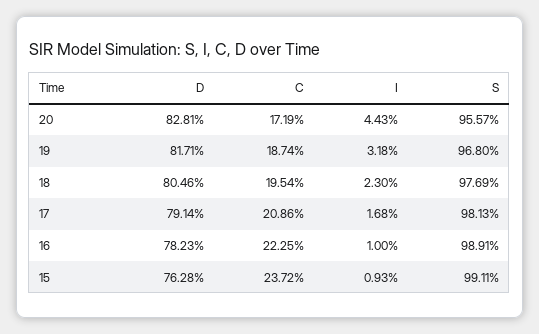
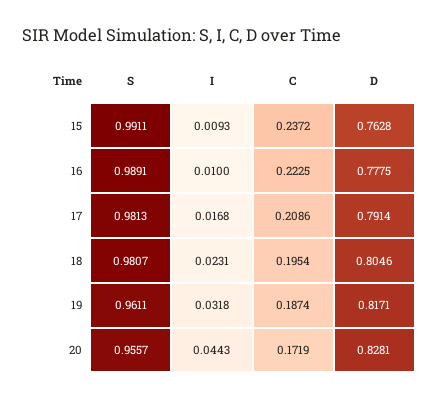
S, 19: 0.968 -> 0.9611
I, 18: 0.023 -> 0.0231
S, 18: 0.9769 -> 0.9807
D, 16: 0.7823 -> 0.7775

